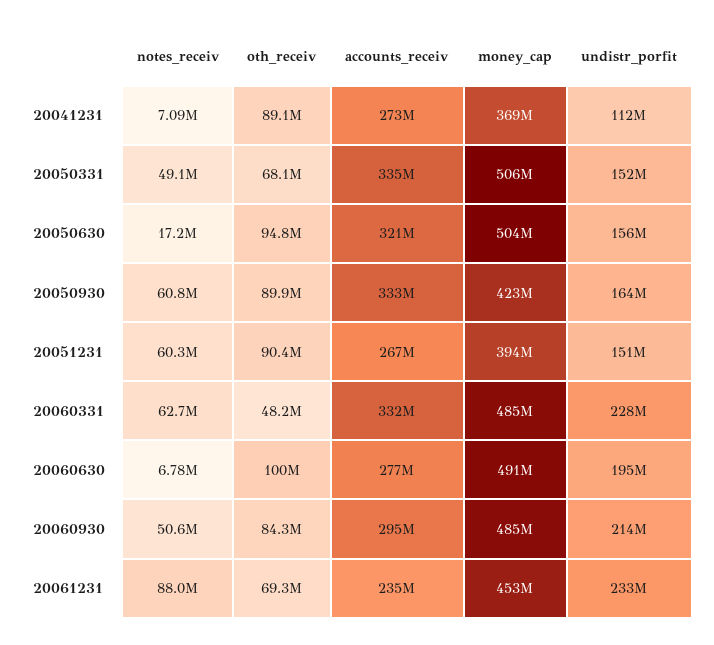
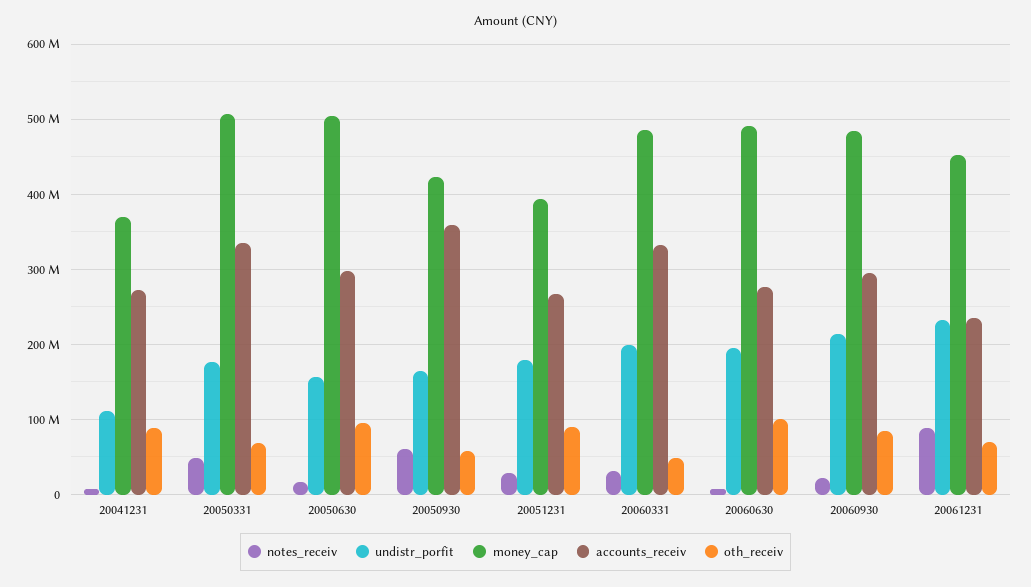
undistr_porfit, 20050331: 152000000 -> 180000000
accounts_receiv, 20050630: 321000000 -> 300000000
oth_receiv, 20050930: 89900000 -> 60000000
accounts_receiv, 20050930: 333000000 -> 360000000
notes_receiv, 20051231: 60300000 -> 30000000
undistr_porfit, 20051231: 151000000 -> 180000000
notes_receiv, 20060331: 62700000 -> 30000000
undistr_porfit, 20060331: 228000000 -> 200000000
notes_receiv, 20060930: 50600000 -> 20000000

